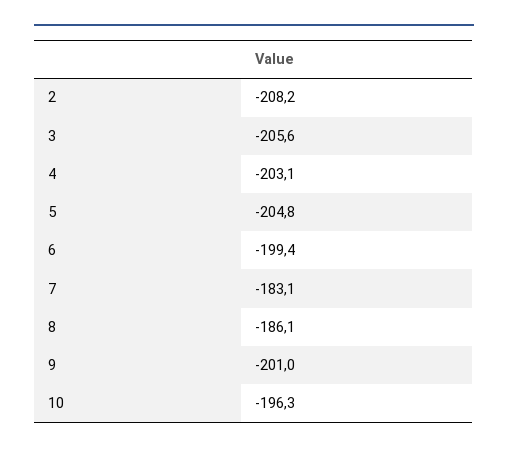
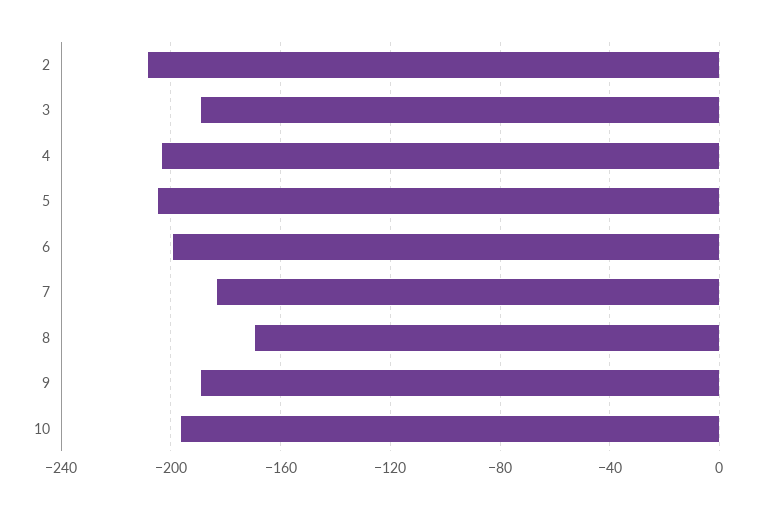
3: -205.6 -> -190
8: -186.1 -> -170
9: -201 -> -190

